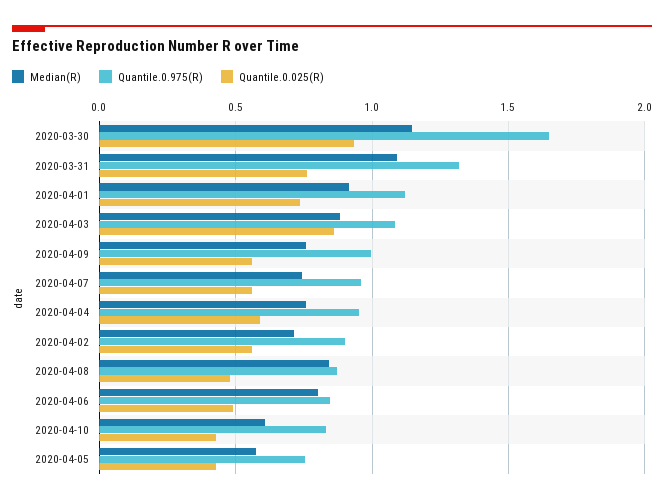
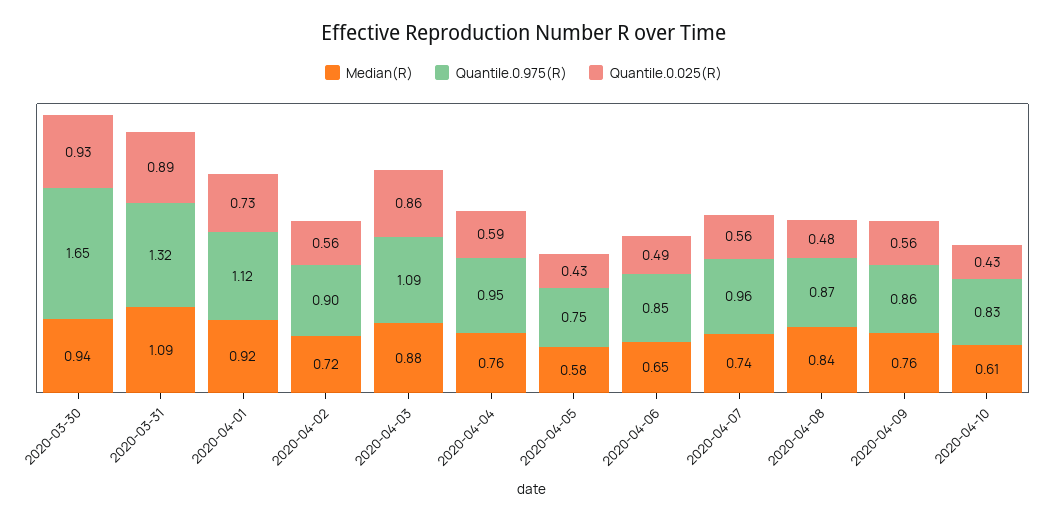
Median(R), 2020-03-30: 1.15 -> 0.94
Quantile.0.025(R), 2020-03-31: 0.75 -> 0.89
Quantile.0.975(R), 2020-04-09: 1 -> 0.86
Median(R), 2020-04-06: 0.8 -> 0.65

